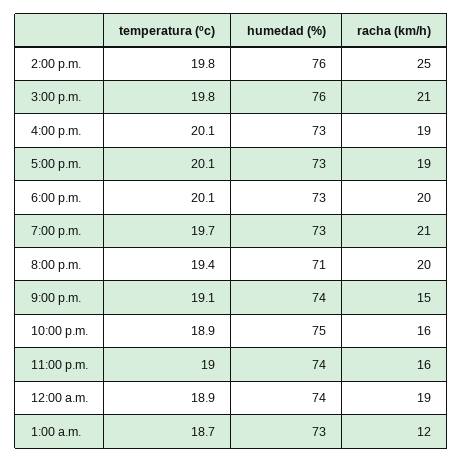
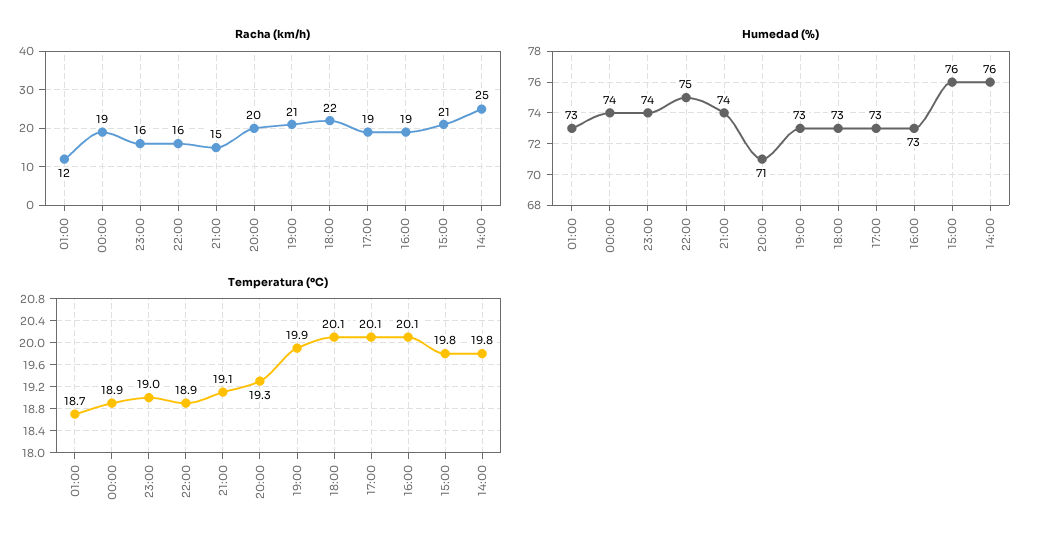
racha (km/h), 6:00 p.m.: 20 -> 22
temperatura (ºc), 7:00 p.m.: 19.7 -> 19.9
temperatura (ºc), 8:00 p.m.: 19.4 -> 19.3

